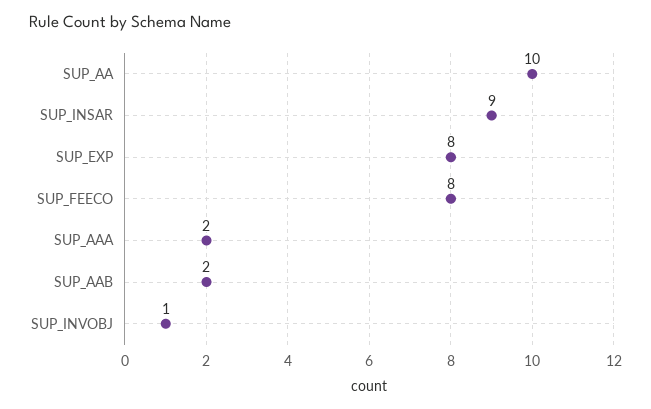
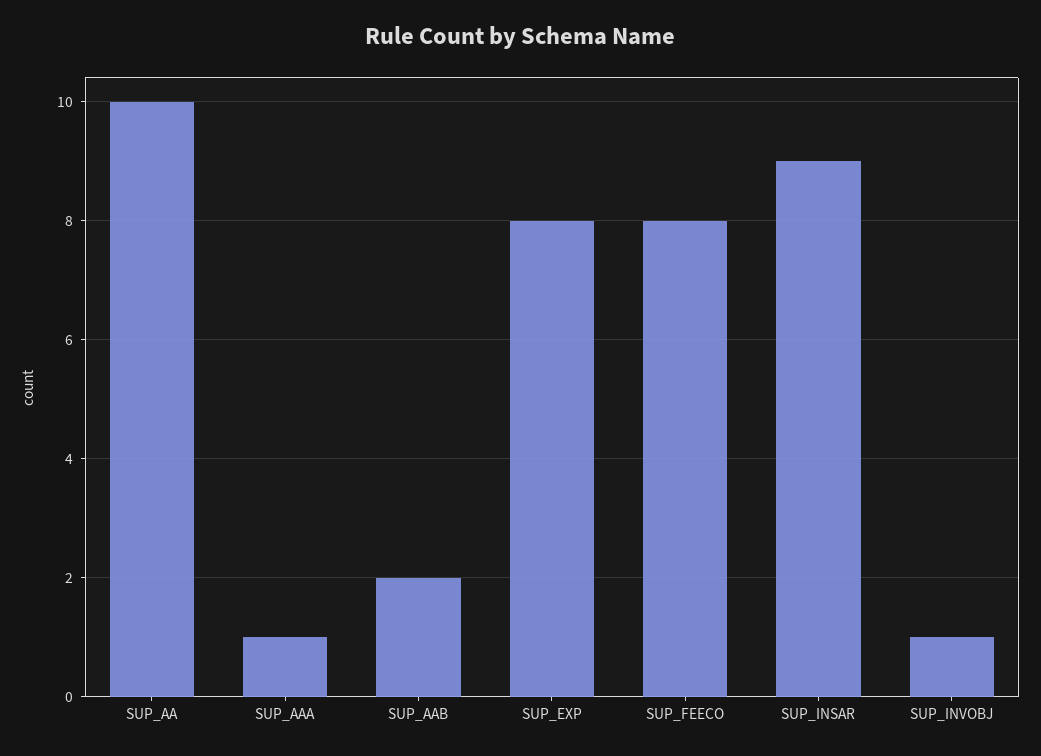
SUP_AAA: 2 -> 1

